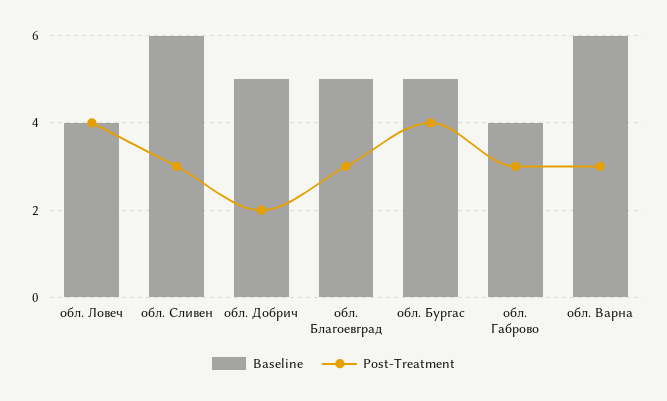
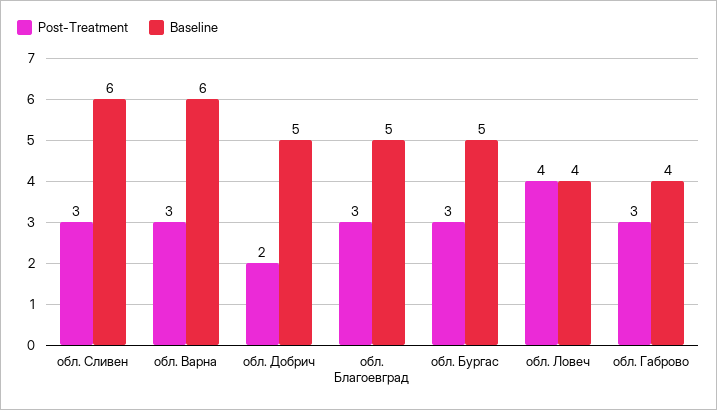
Post-Treatment, обл. Бургас: 4 -> 3

